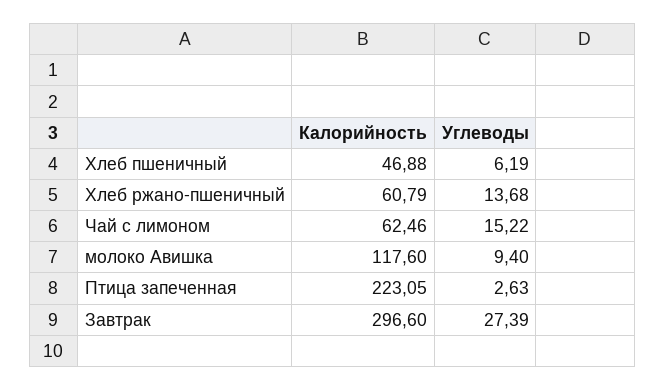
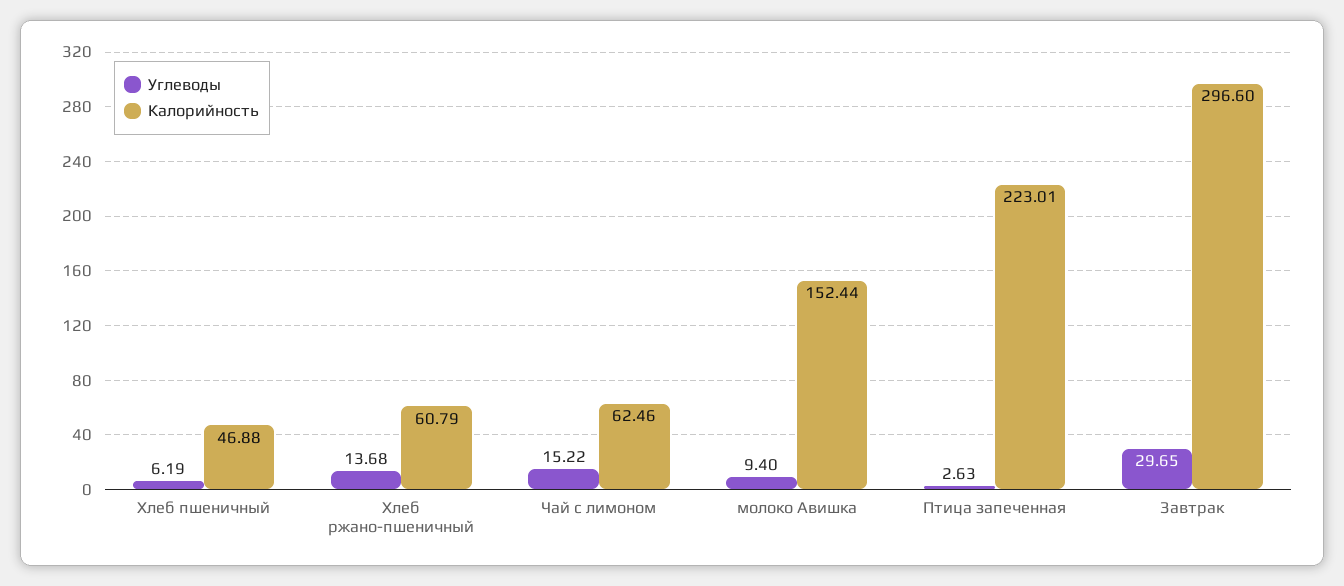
Калорийность, молоко Авишка: 117.6 -> 152.44
Калорийность, Птица запеченная: 223.05 -> 223.01
Углеводы, Завтрак: 27.39 -> 29.65

